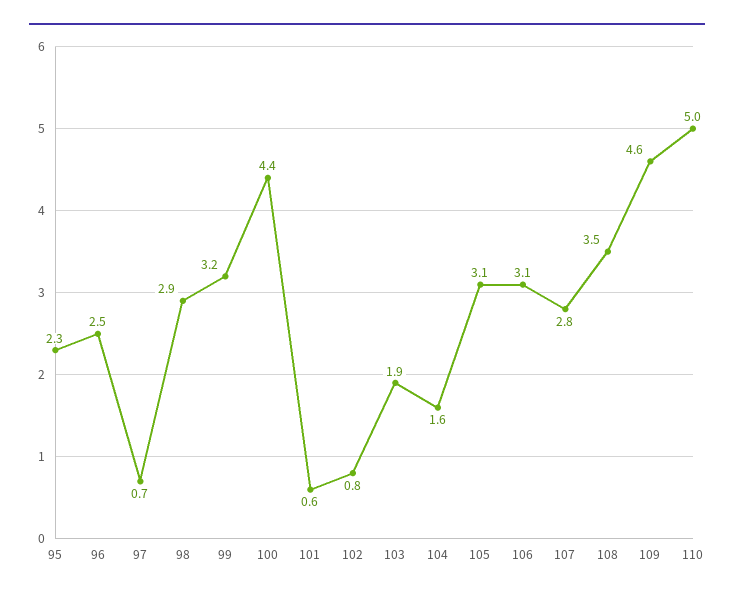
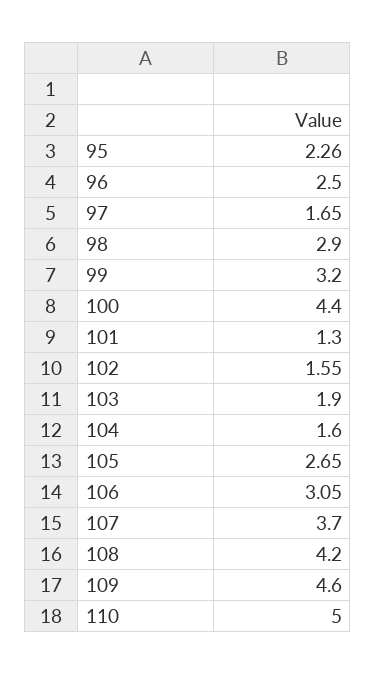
97: 0.7 -> 1.65
101: 0.6 -> 1.3
102: 0.8 -> 1.55
105: 3.1 -> 2.65
107: 2.8 -> 3.7
108: 3.5 -> 4.2

